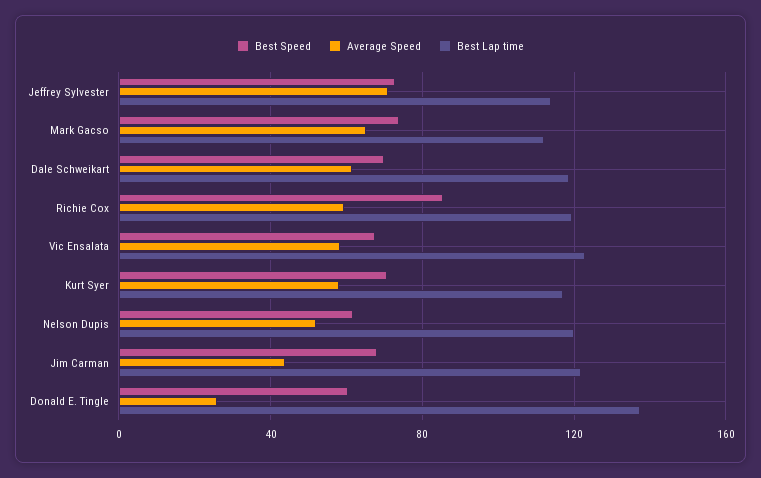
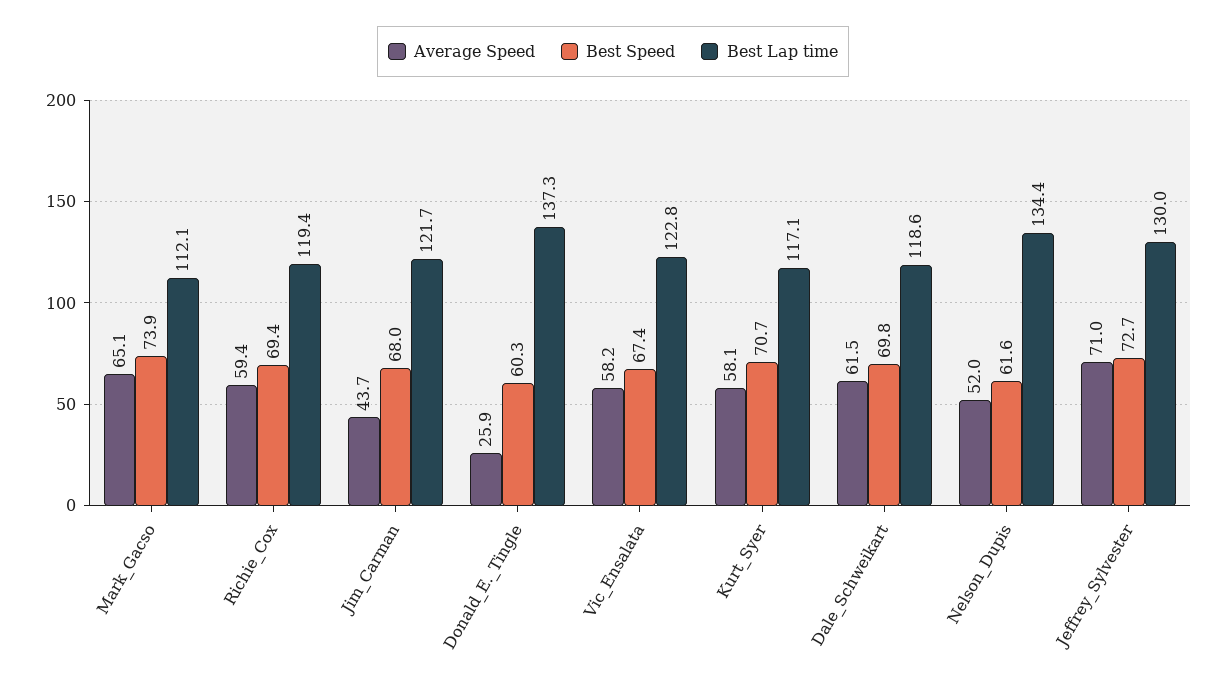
Best Lap time, Jeffrey Sylvester: 115 -> 130
Best Speed, Richie Cox: 85 -> 69.4
Best Lap time, Nelson Dupis: 120 -> 134.4

